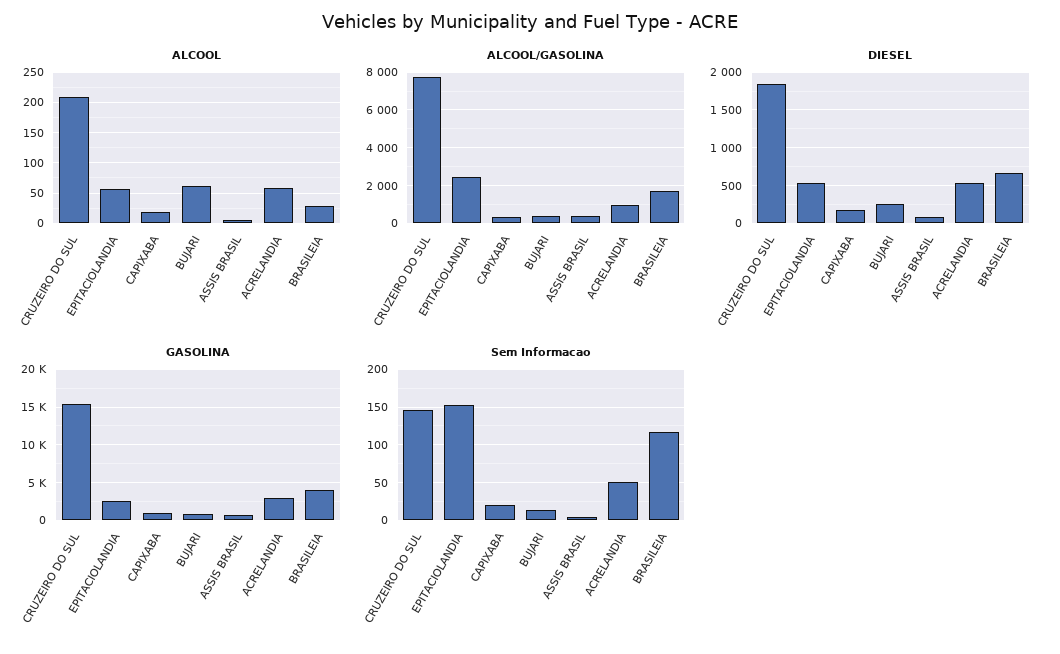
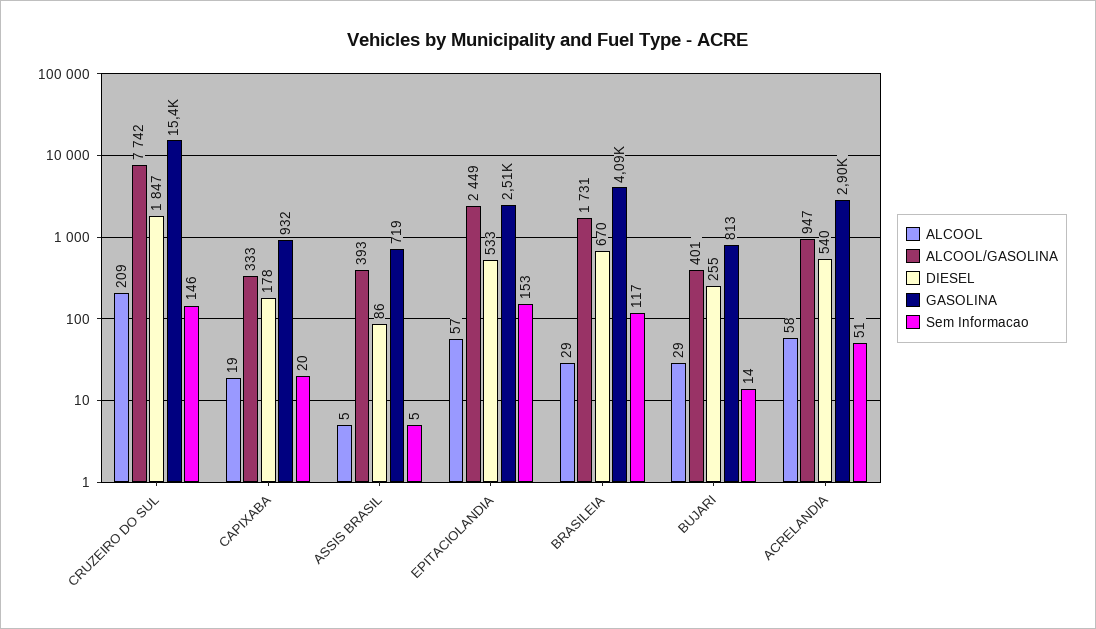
ALCOOL, BUJARI: 60 -> 29

